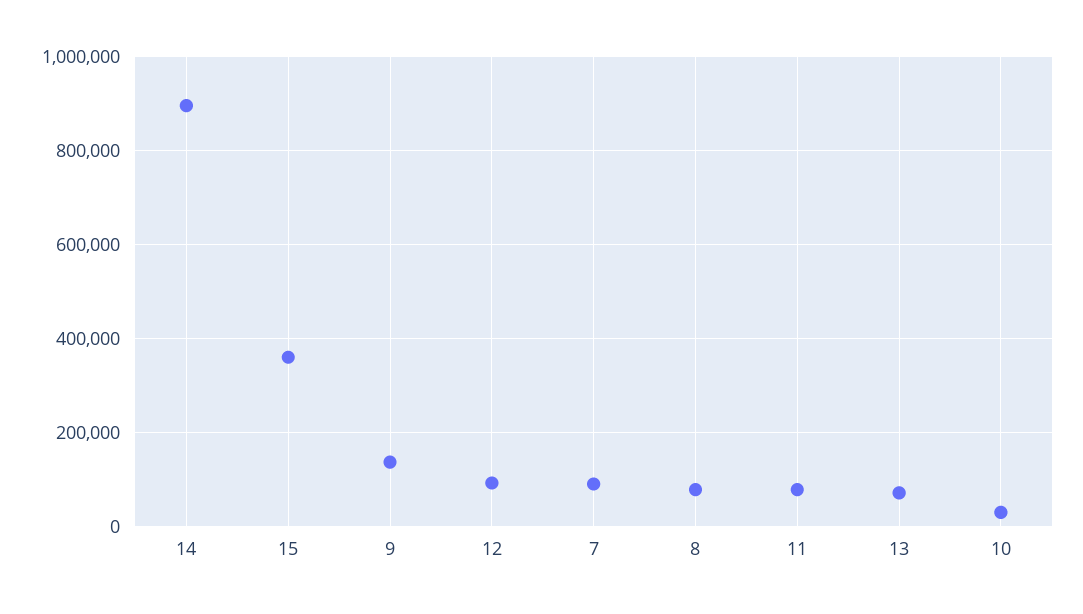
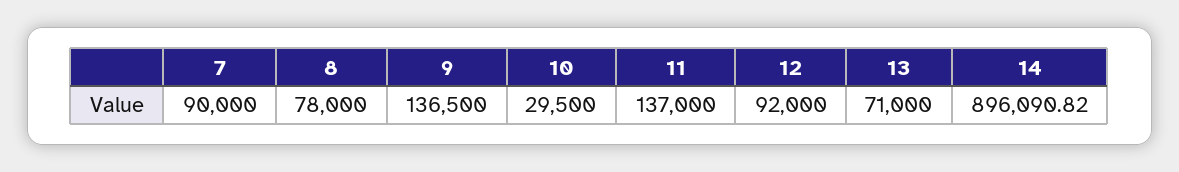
15: 360000 -> none
11: 80000 -> 137000

